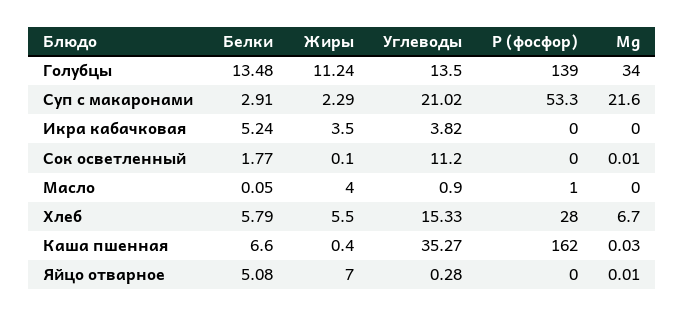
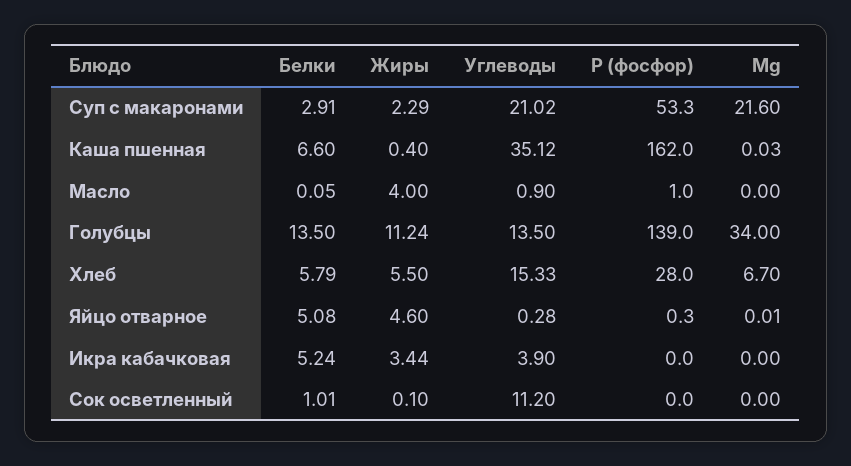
Белки, Голубцы: 13.48 -> 13.5
Жиры, Икра кабачковая: 3.5 -> 3.44
Углеводы, Икра кабачковая: 3.82 -> 3.9
Белки, Сок осветленный: 1.77 -> 1.01
Mg, Сок осветленный: 0.01 -> 0
Углеводы, Каша пшенная: 35.27 -> 35.12
Жиры, Яйцо отварное: 7 -> 4.6
Р (фосфор), Яйцо отварное: 0 -> 0.3

